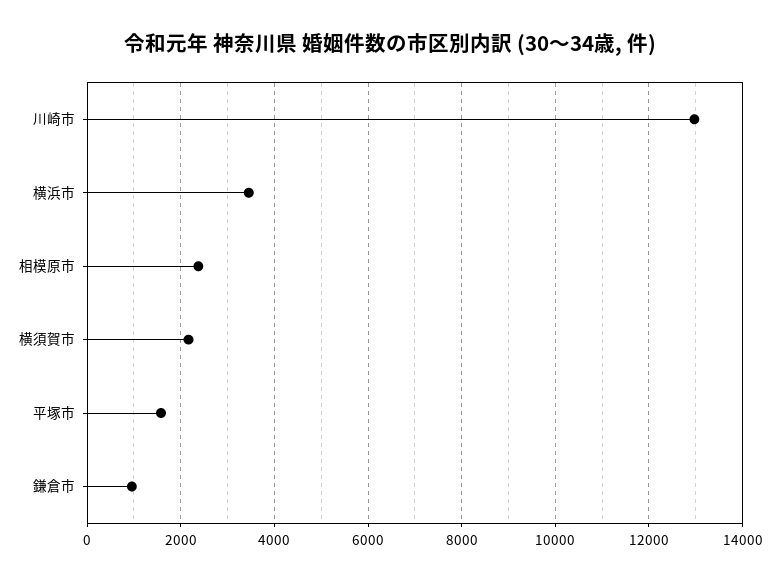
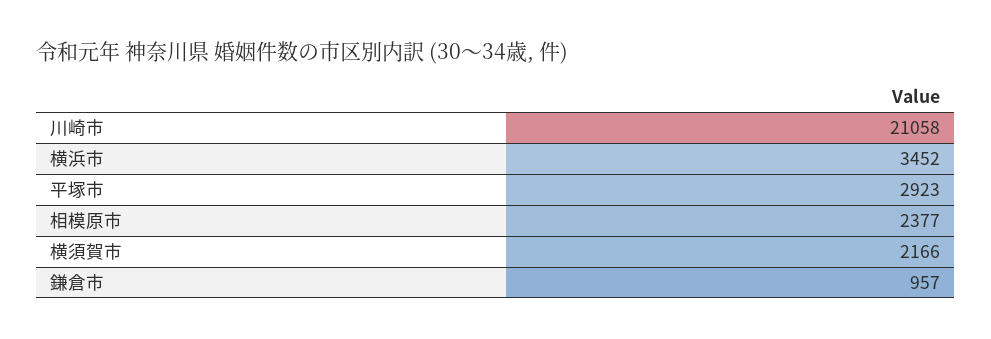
川崎市: 13000 -> 21058
平塚市: 1600 -> 2923

